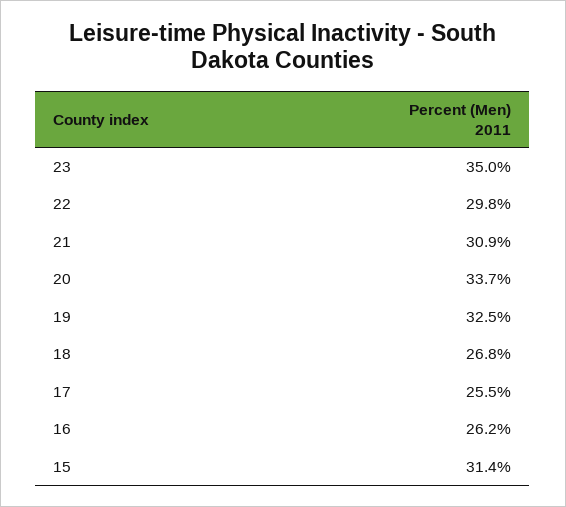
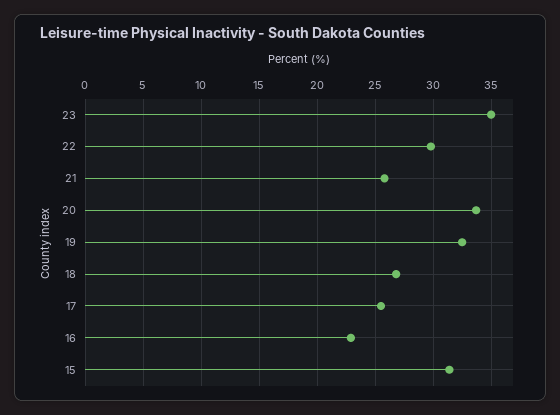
21: 30.9 -> 26
16: 26.2 -> 23

